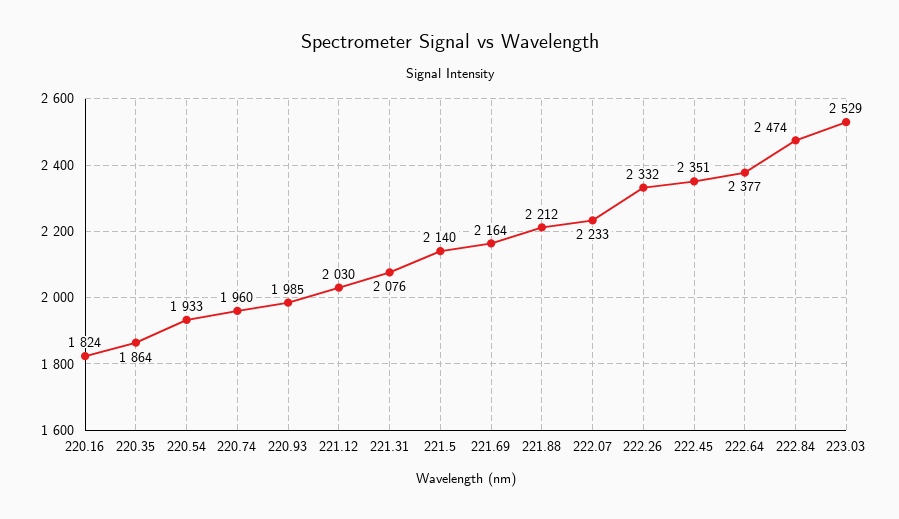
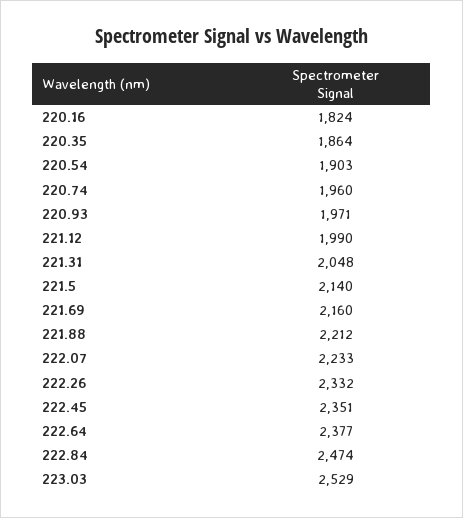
220.54: 1933 -> 1903
220.93: 1985 -> 1971
221.12: 2030 -> 1990
221.31: 2076 -> 2048
221.69: 2164 -> 2160

